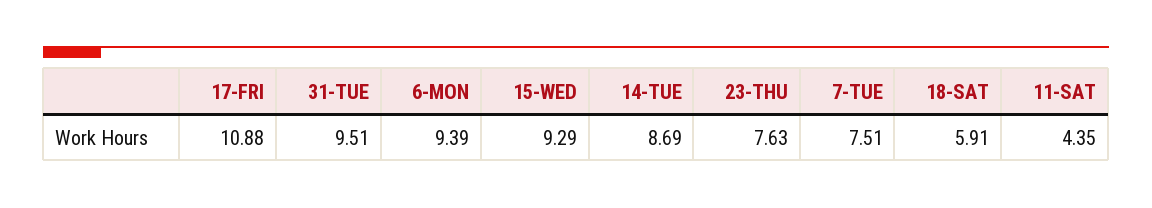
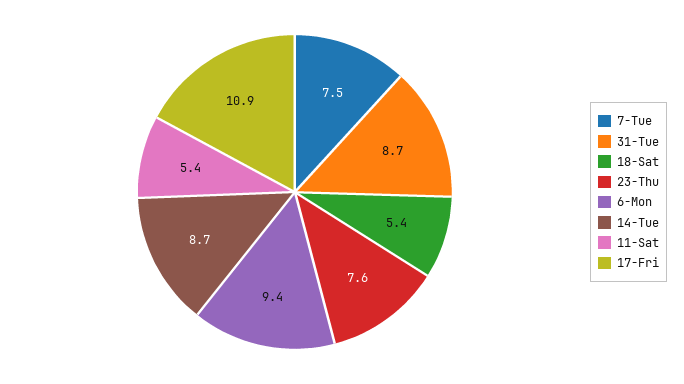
31-TUE: 9.51 -> 8.7
15-WED: 9.29 -> none
18-SAT: 5.91 -> 5.4
11-SAT: 4.35 -> 5.4

